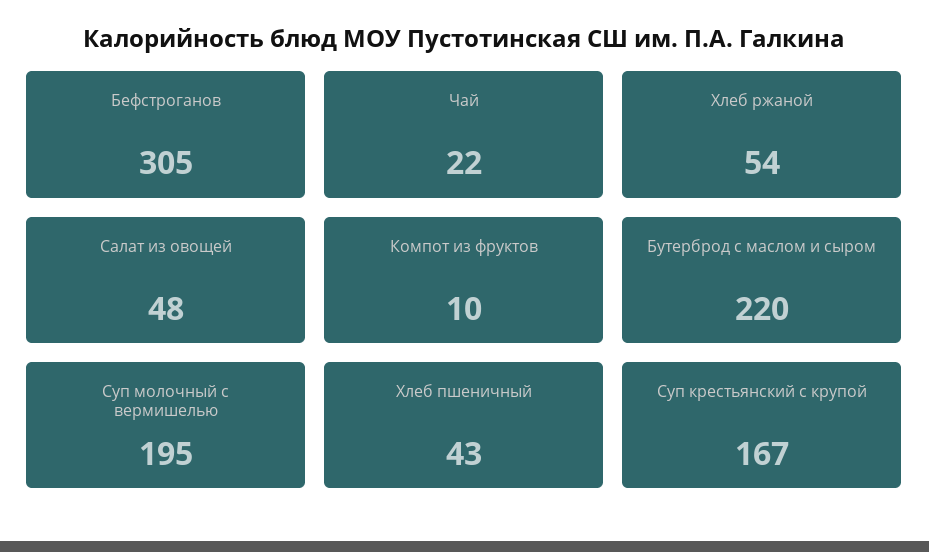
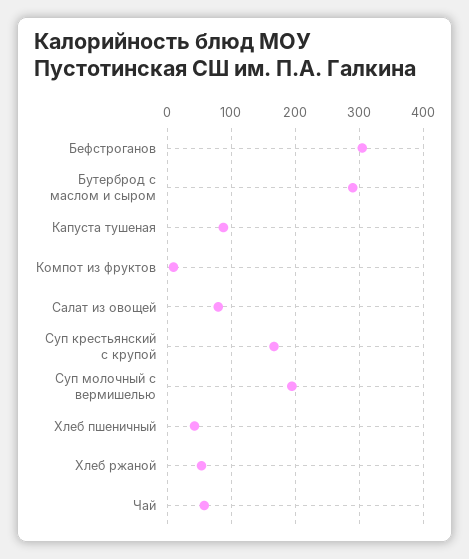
Чай: 22 -> 60
Салат из овощей: 48 -> 80
Бутерброд с маслом и сыром: 220 -> 290
Капуста тушеная: none -> 90

